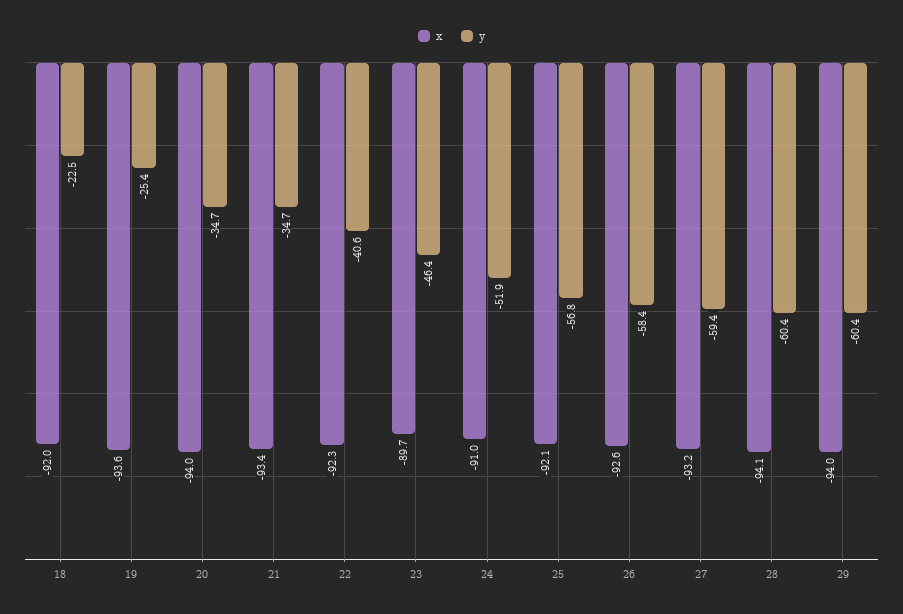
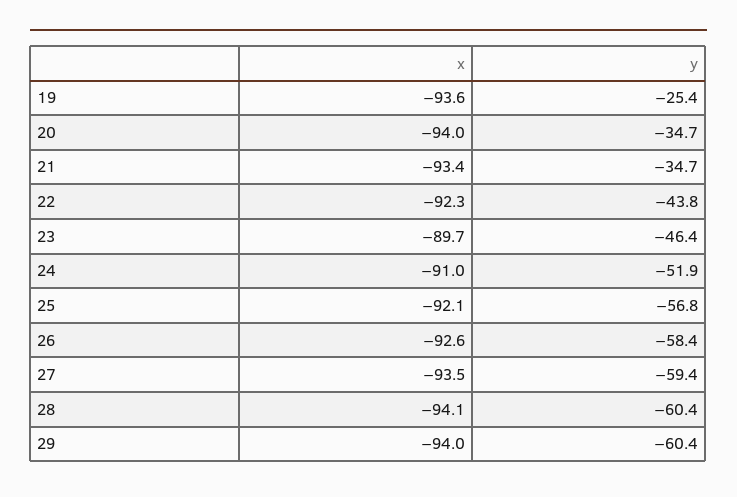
x, 18: -92 -> none
y, 18: -22.5 -> none
y, 22: -40.6 -> -43.8
x, 27: -93.2 -> -93.5

